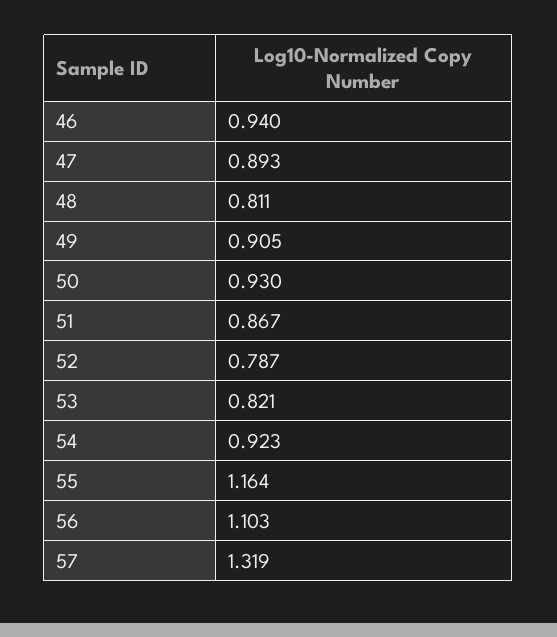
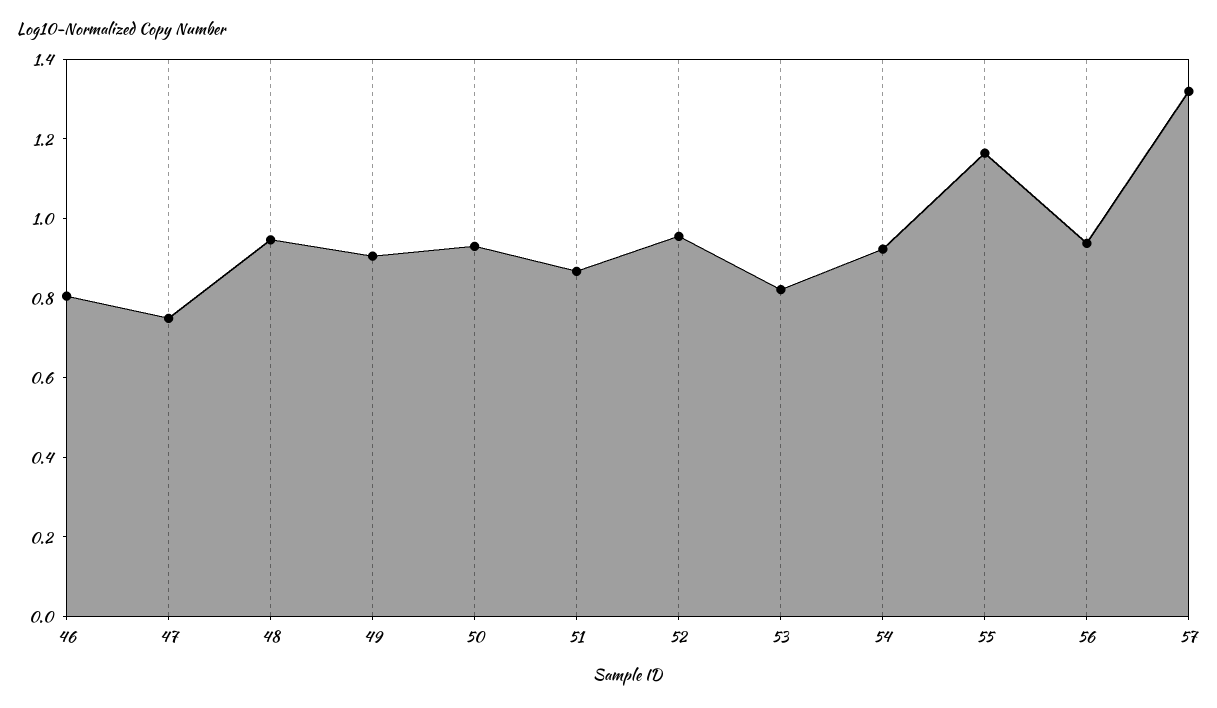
46: 0.94 -> 0.8
47: 0.893 -> 0.75
48: 0.811 -> 0.95
52: 0.787 -> 0.95
56: 1.103 -> 0.95

